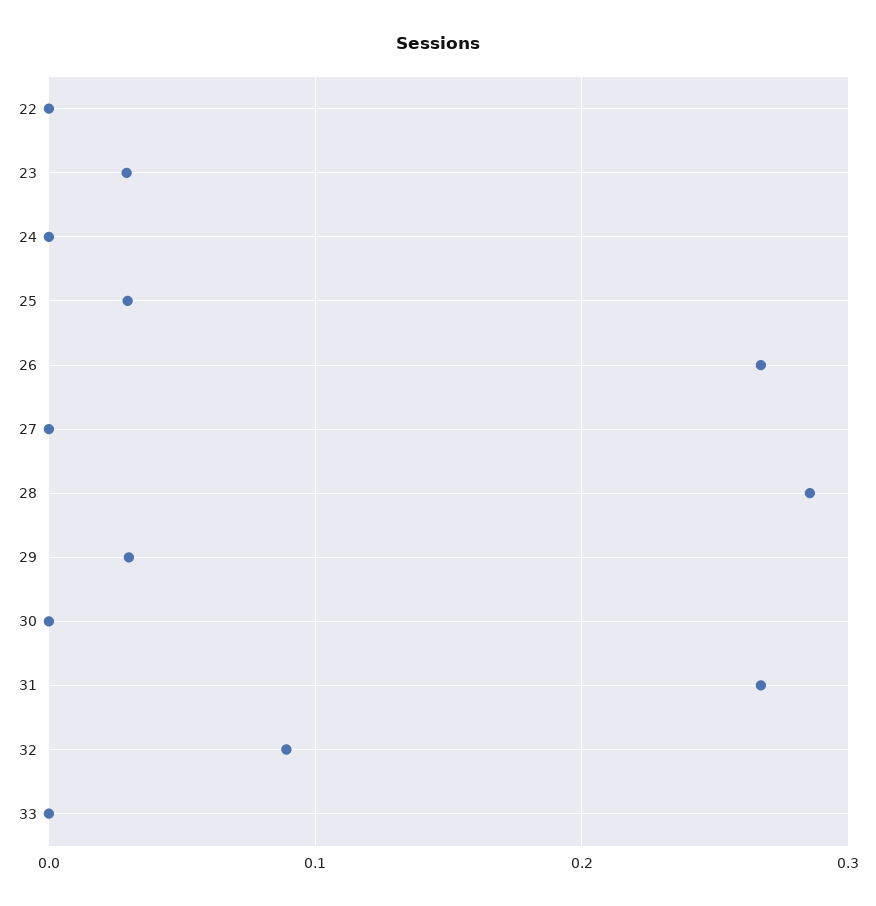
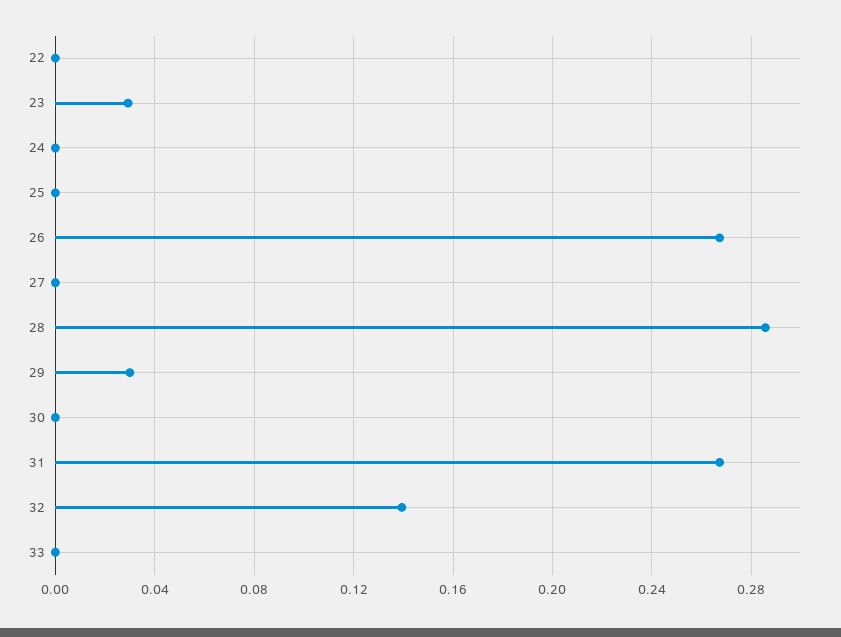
25: 0.03 -> 0
32: 0.09 -> 0.14

